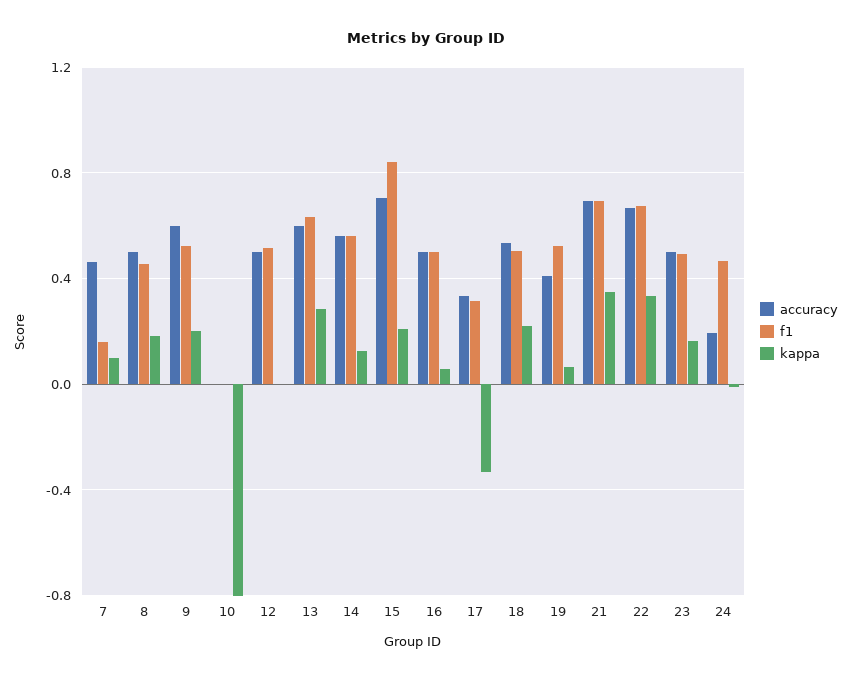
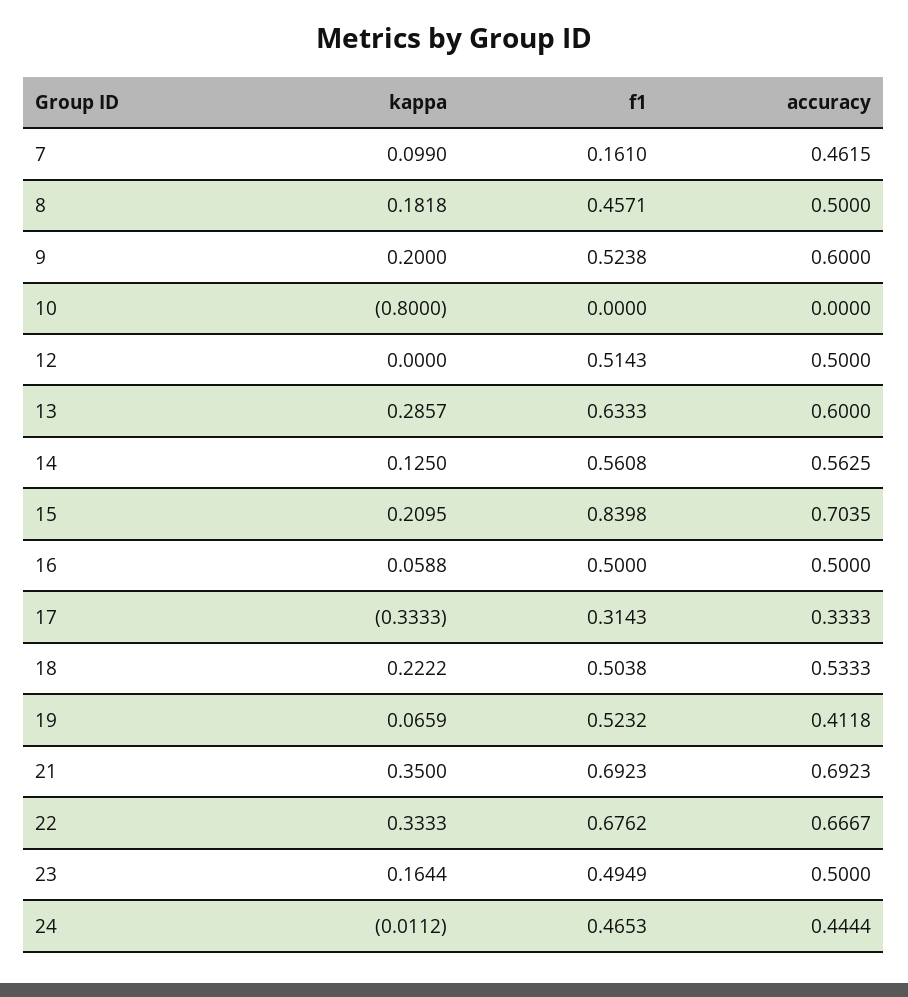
accuracy, 24: 0.2 -> 0.4444

